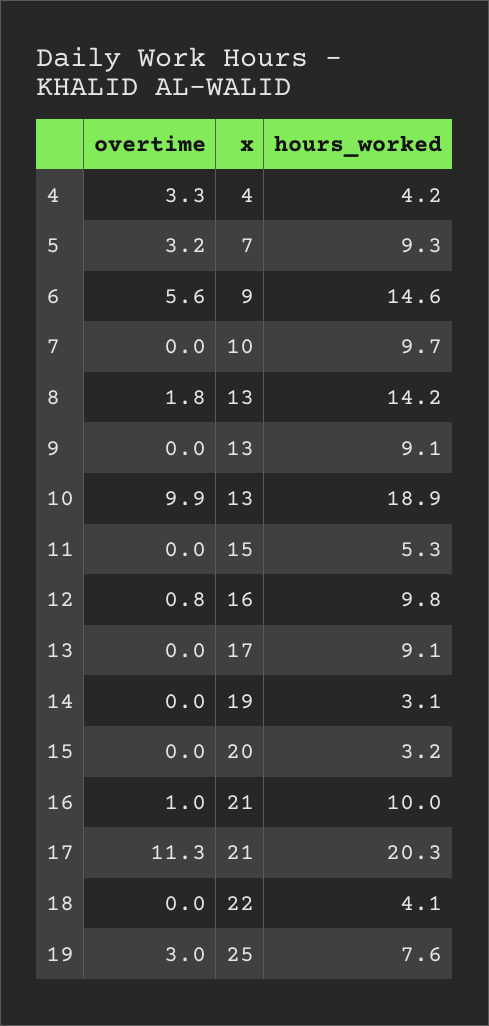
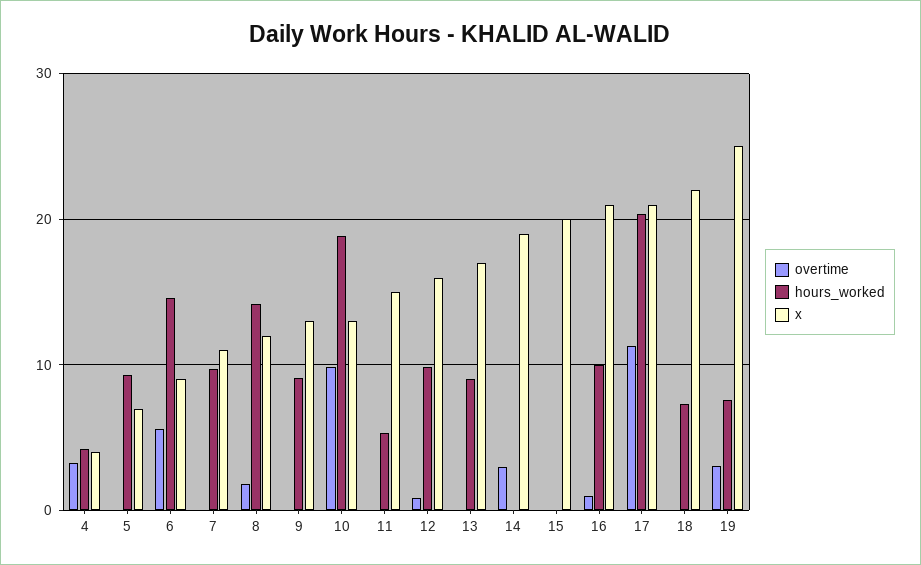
overtime, 5: 3.2 -> 0
x, 7: 10 -> 11
x, 8: 13 -> 12
overtime, 14: 0 -> 3
hours_worked, 14: 3.1 -> 0
hours_worked, 15: 3.2 -> 0
hours_worked, 18: 4.1 -> 7

